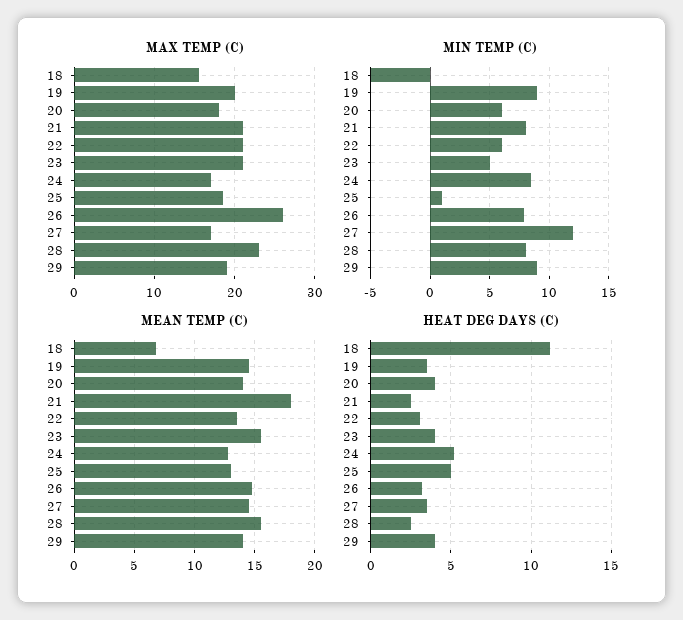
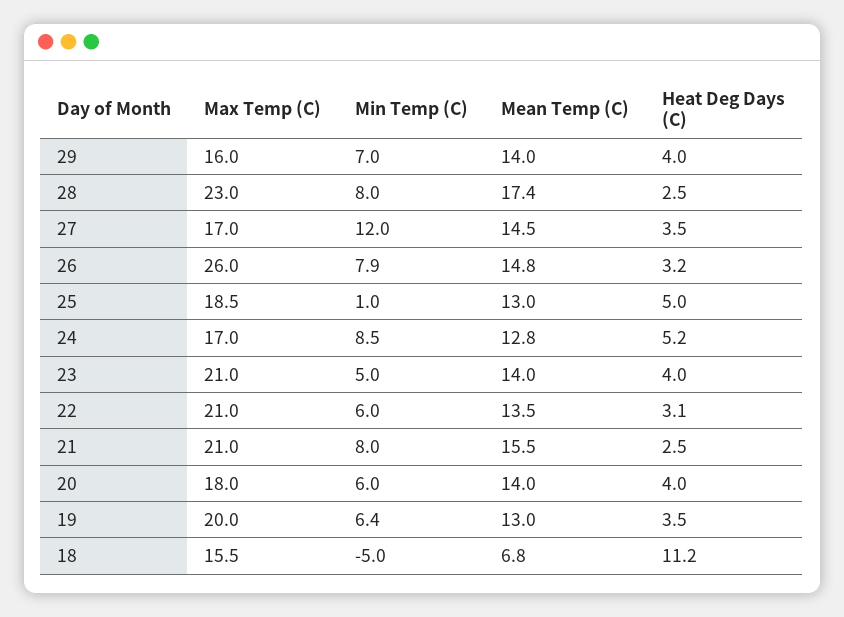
MAX TEMP (C), 29: 19 -> 16
MIN TEMP (C), 19: 9 -> 6.4
MIN TEMP (C), 29: 9 -> 7
MEAN TEMP (C), 19: 14.5 -> 13
MEAN TEMP (C), 21: 18 -> 15.5
MEAN TEMP (C), 23: 15.5 -> 14
MEAN TEMP (C), 28: 15.5 -> 17.4

